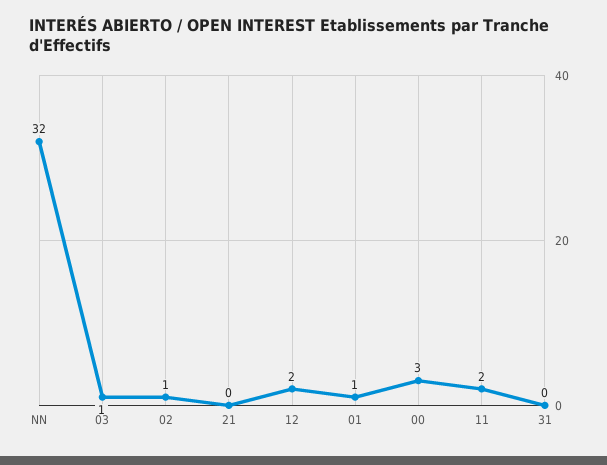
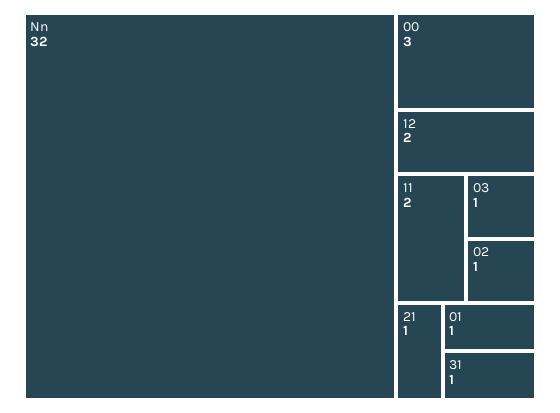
21: 0 -> 1
31: 0 -> 1

